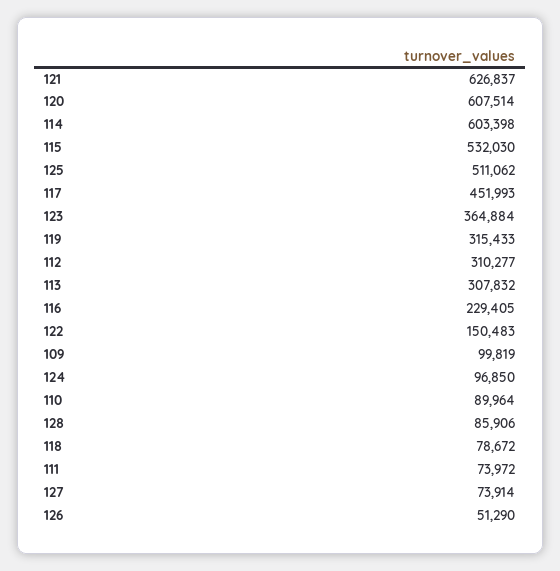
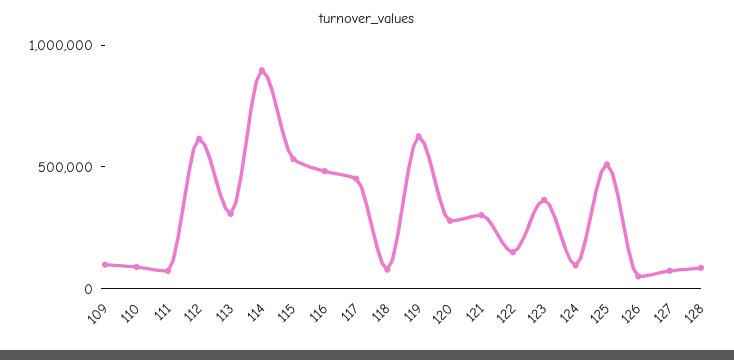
121: 626837 -> 300000
120: 607514 -> 300000
114: 603398 -> 900000
119: 315433 -> 600000
112: 310277 -> 600000
116: 229405 -> 500000

